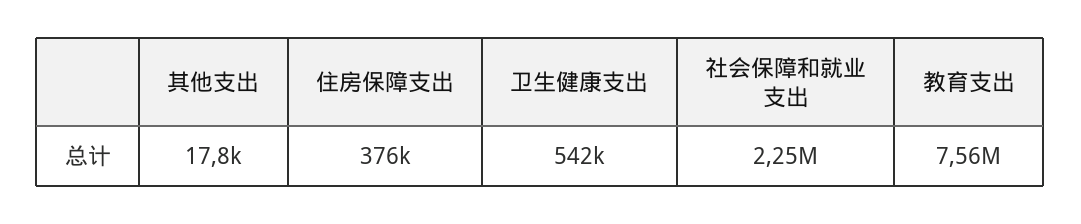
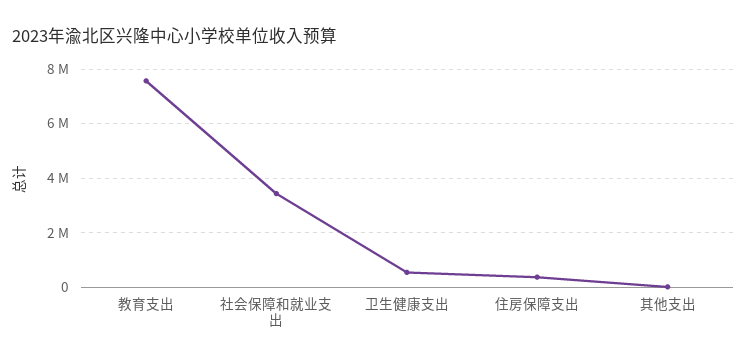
社会保障和就业支出: 2250000 -> 3500000

